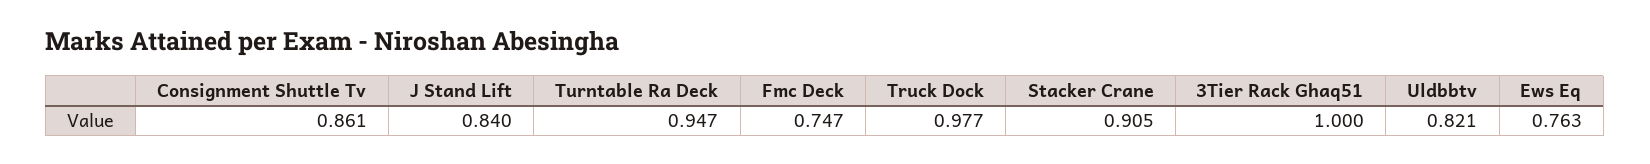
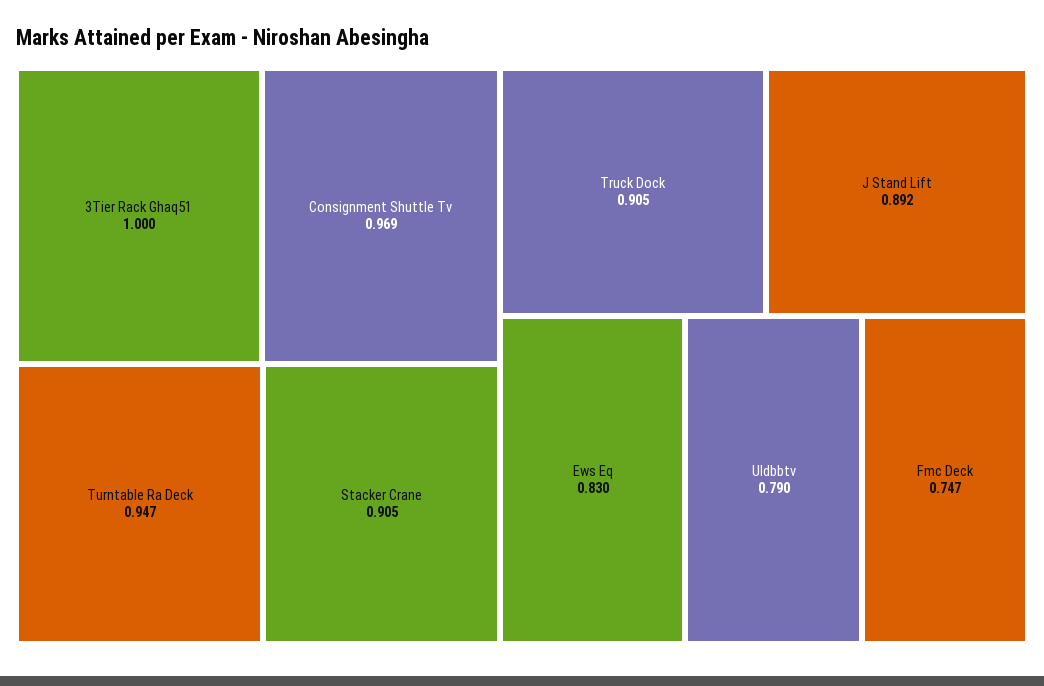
Consignment Shuttle Tv: 0.861 -> 0.969
J Stand Lift: 0.84 -> 0.892
Truck Dock: 0.977 -> 0.905
Uldbbtv: 0.821 -> 0.79
Ews Eq: 0.763 -> 0.83

